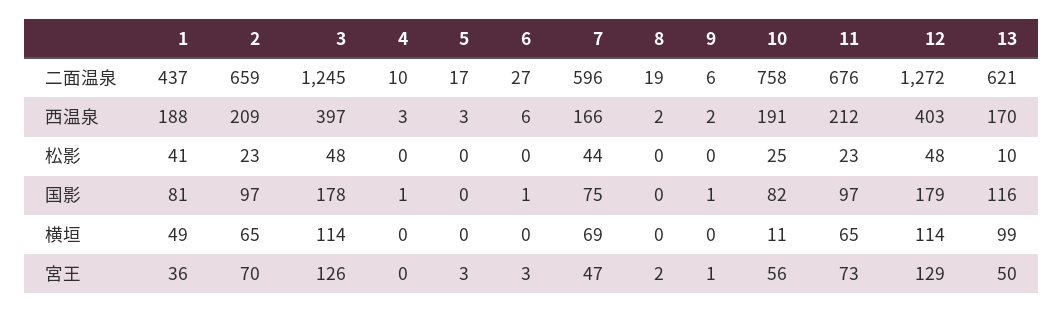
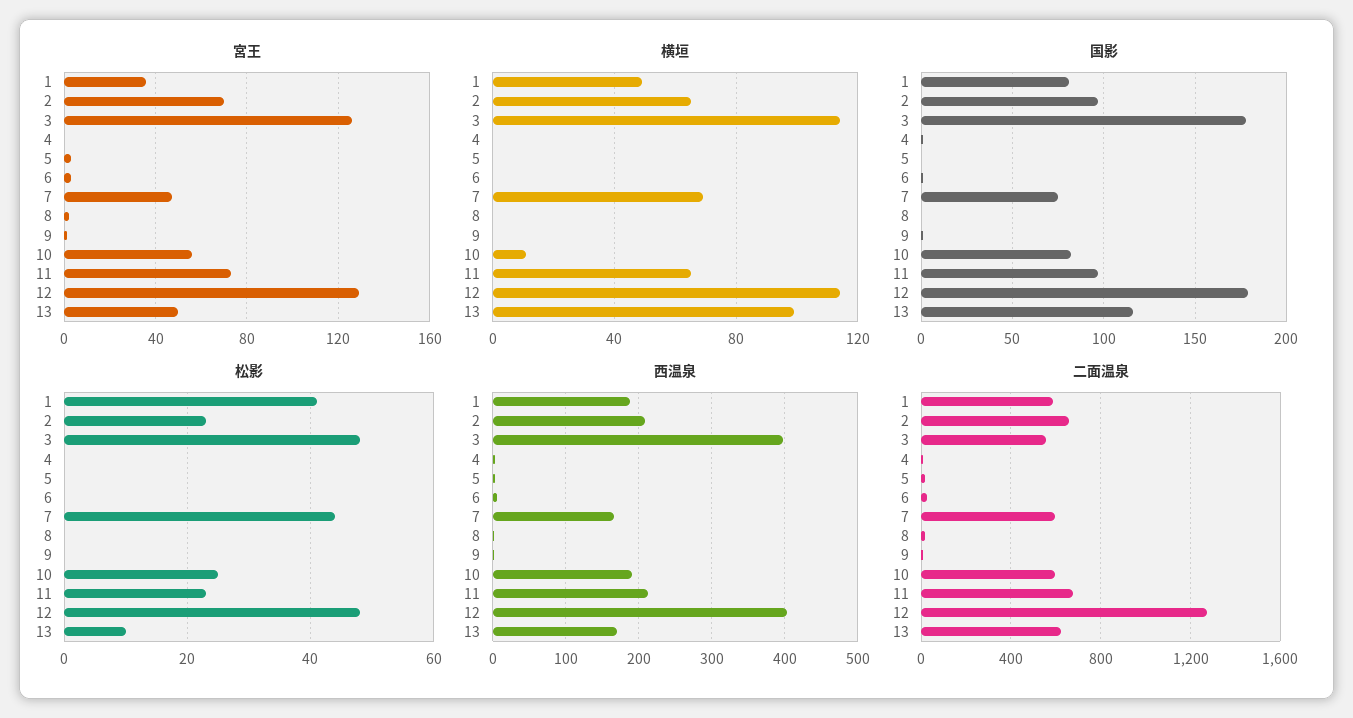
二面温泉, 1: 437 -> 600
二面温泉, 3: 1245 -> 550
二面温泉, 10: 758 -> 600

